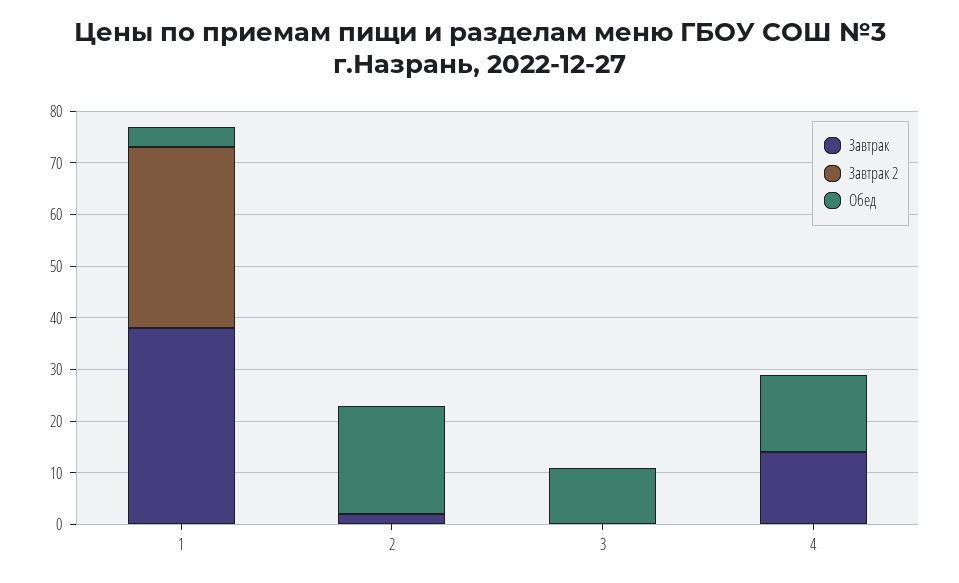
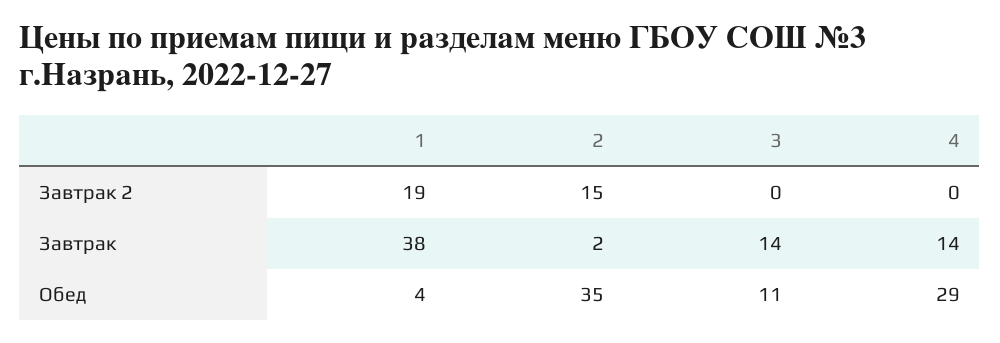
Завтрак 2, 1: 35 -> 19
Завтрак 2, 2: 0 -> 15
Обед, 2: 20 -> 35
Завтрак, 3: 0 -> 14
Обед, 4: 15 -> 29

